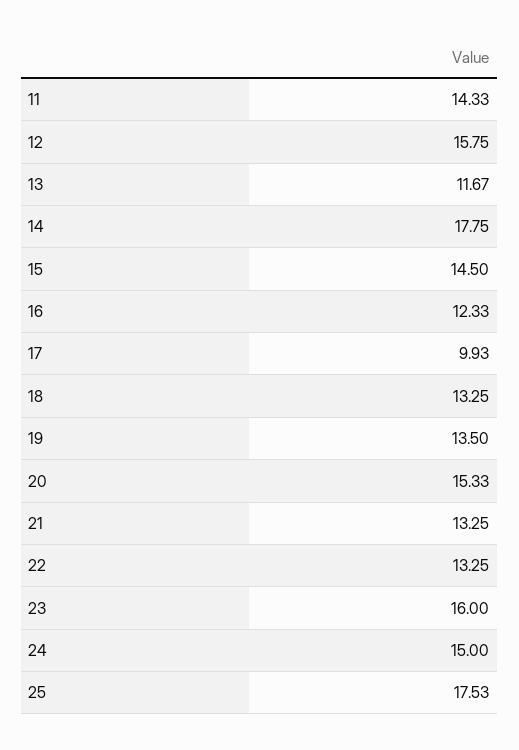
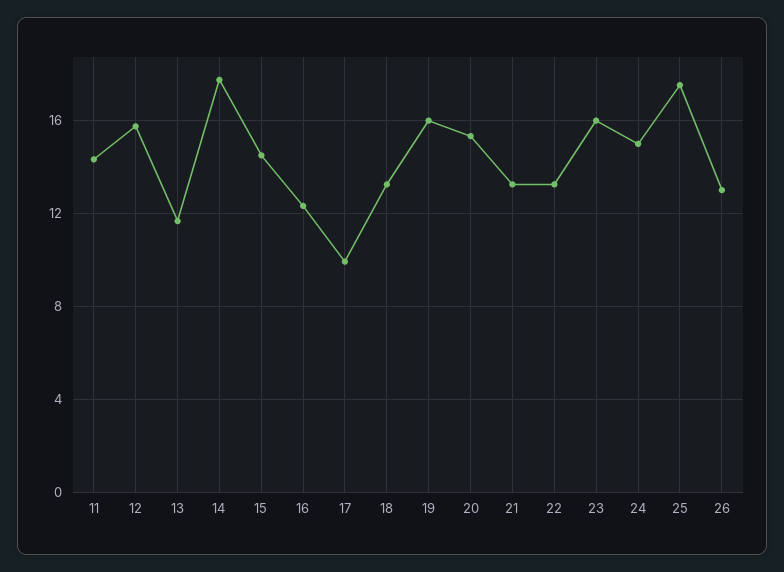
19: 13.5 -> 16
26: none -> 13

